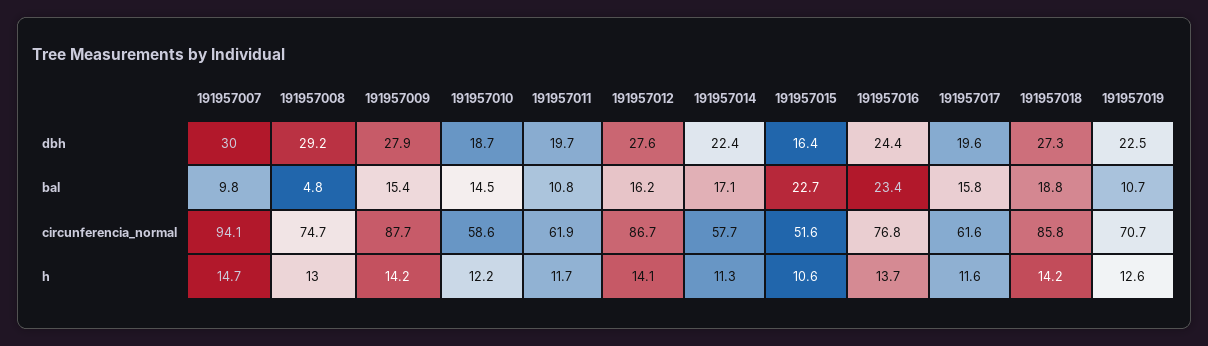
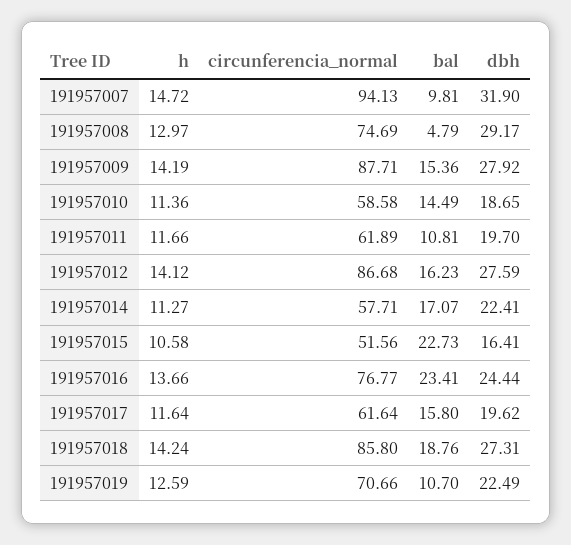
191957007, dbh: 30 -> 31.9
191957010, h: 12.2 -> 11.36

